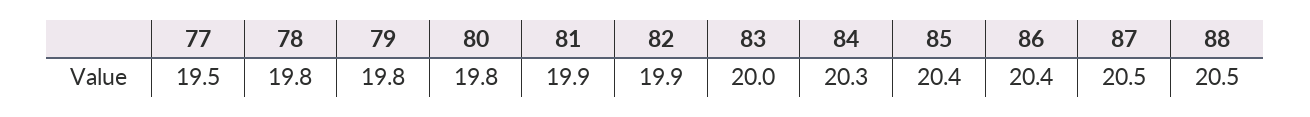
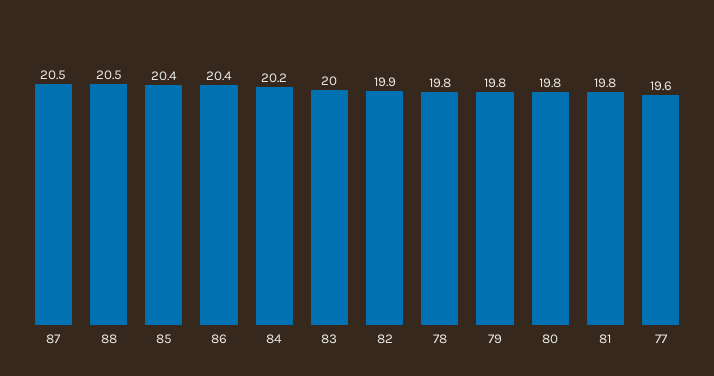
77: 19.5 -> 19.6
81: 19.9 -> 19.8
84: 20.3 -> 20.2

